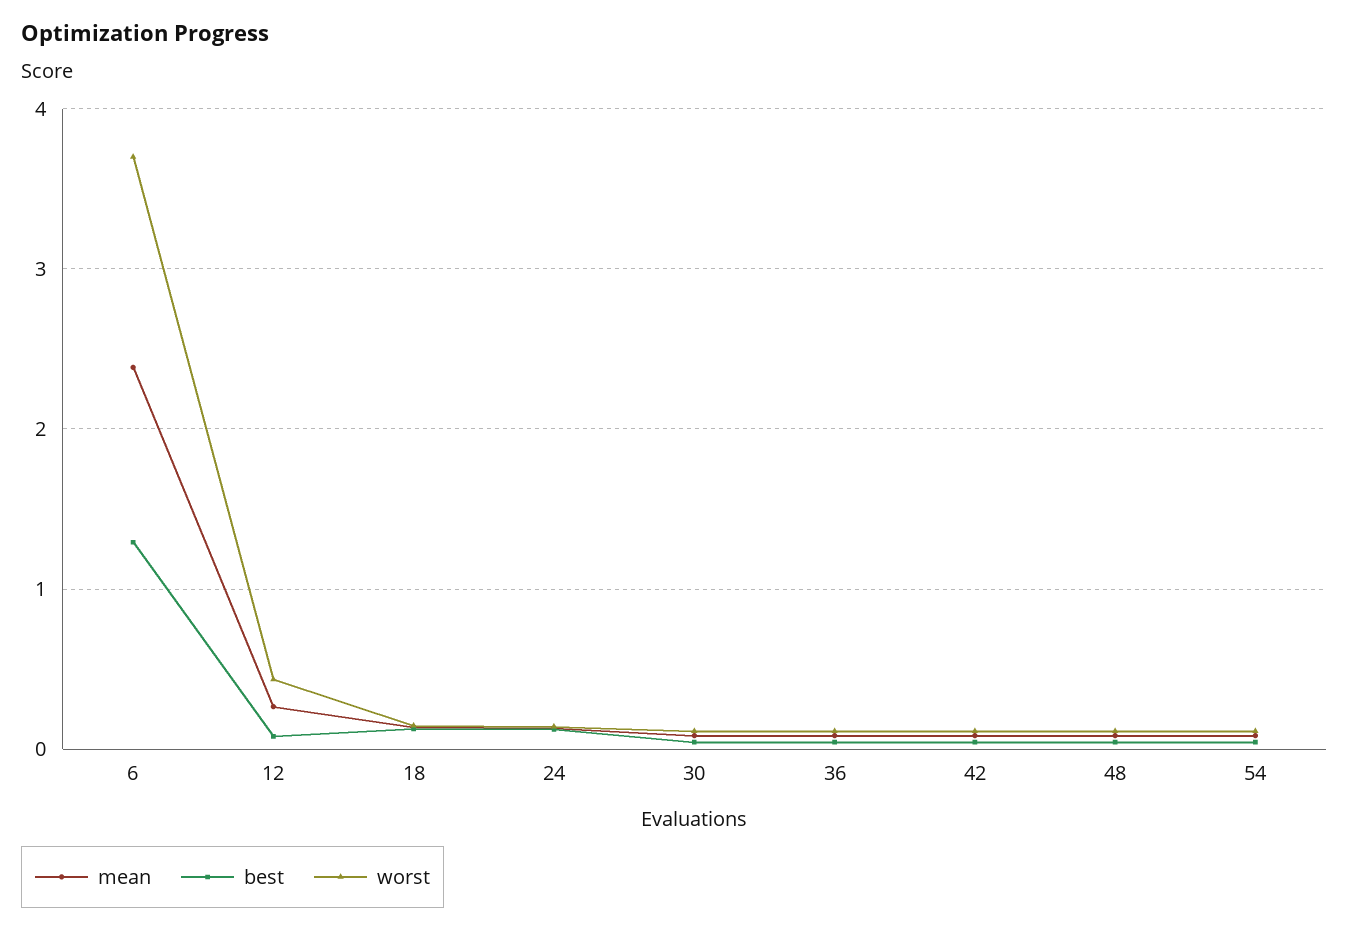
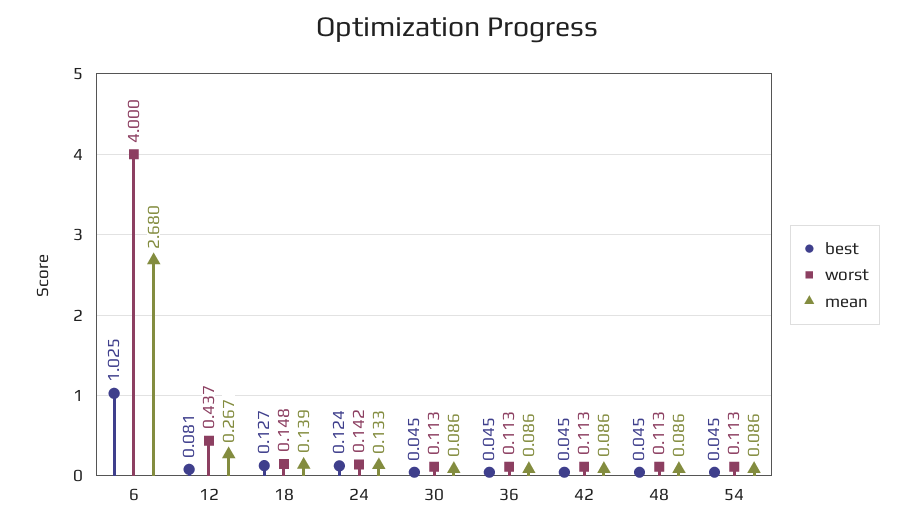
mean, 6: 2.4 -> 2.68
best, 6: 1.3 -> 1.025
worst, 6: 3.7 -> 4

